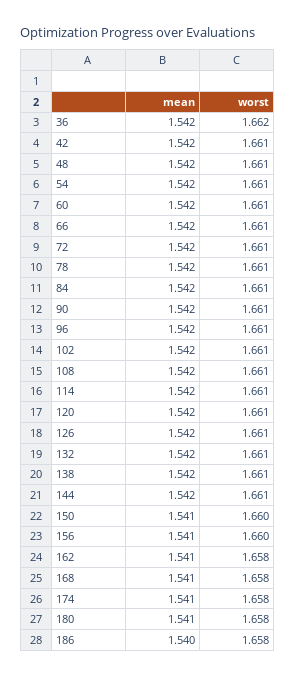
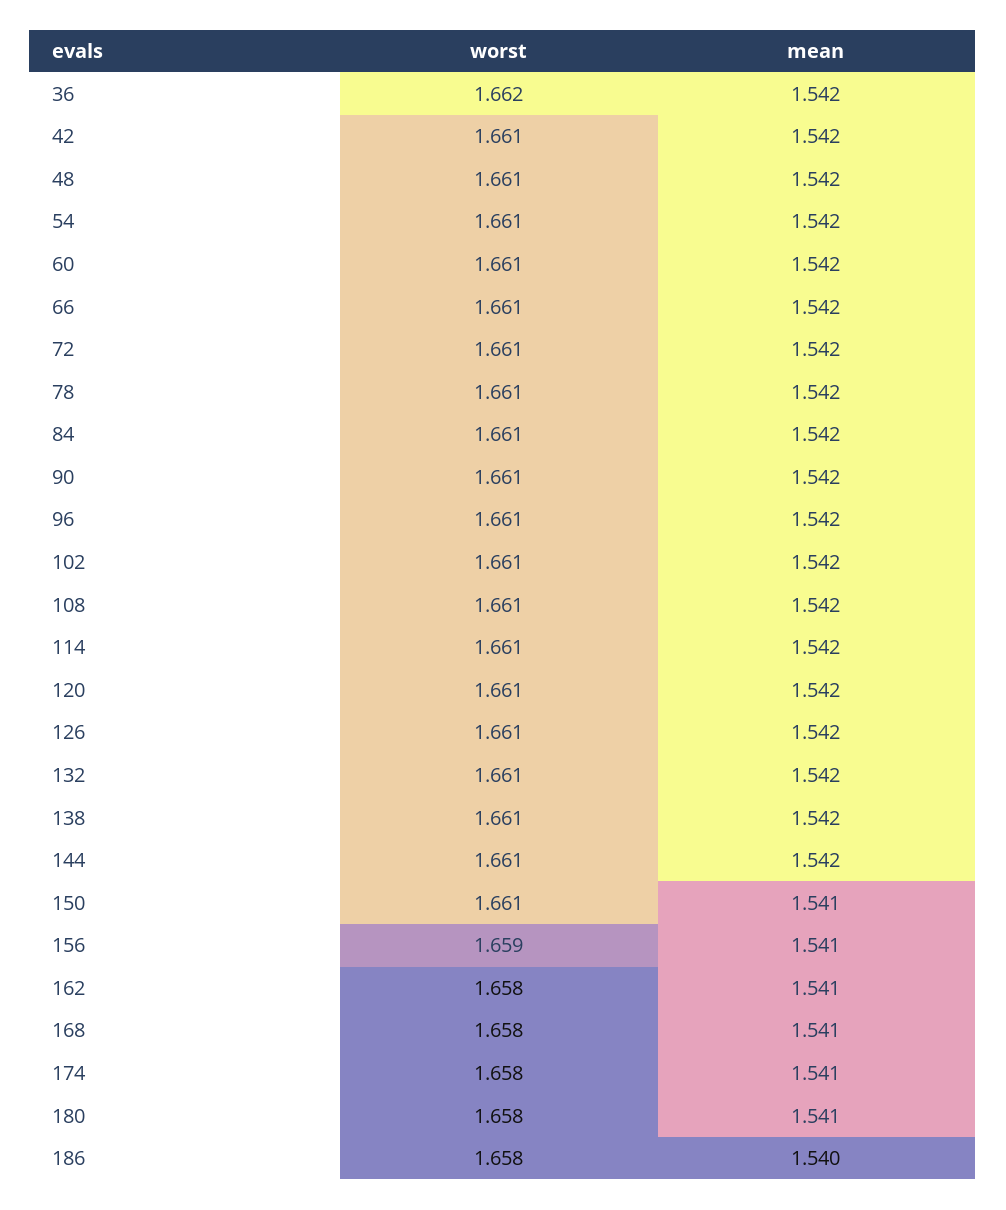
worst, 150: 1.66 -> 1.661
worst, 156: 1.66 -> 1.659

